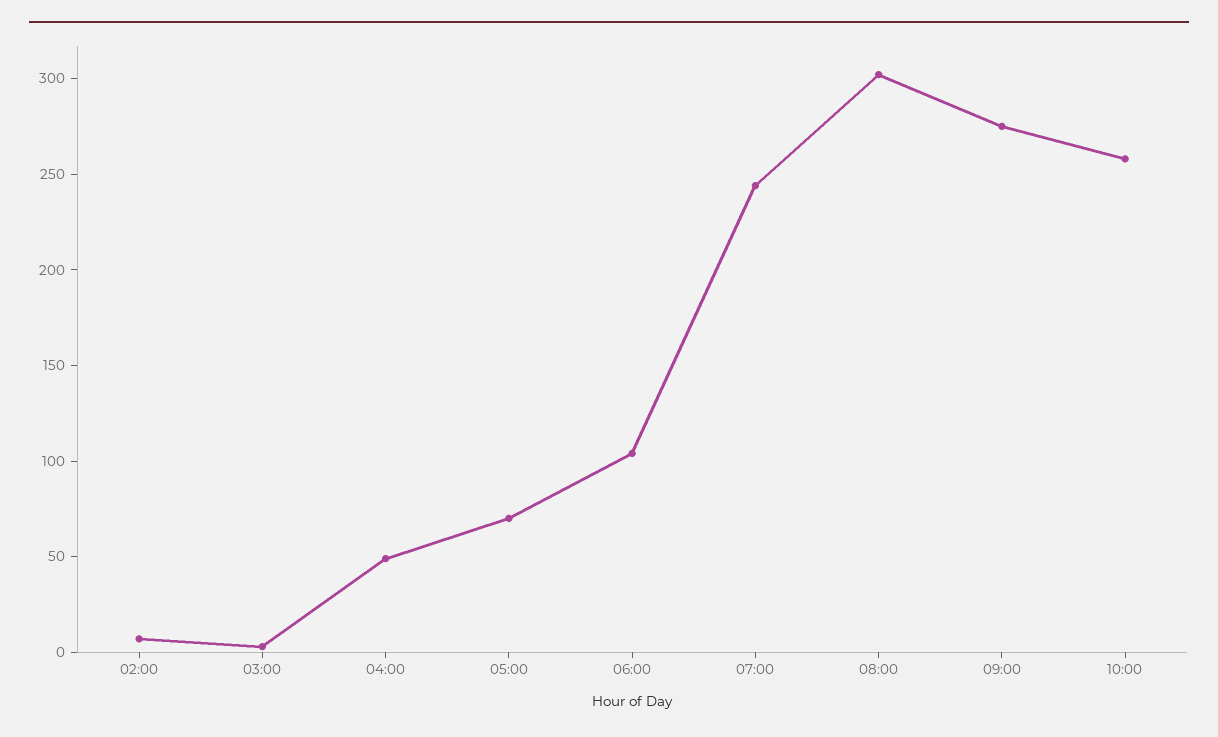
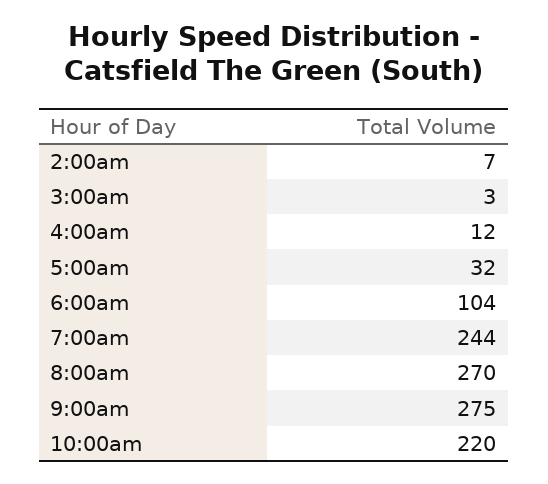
04:00: 50 -> 12
05:00: 70 -> 32
08:00: 300 -> 270
10:00: 260 -> 220

